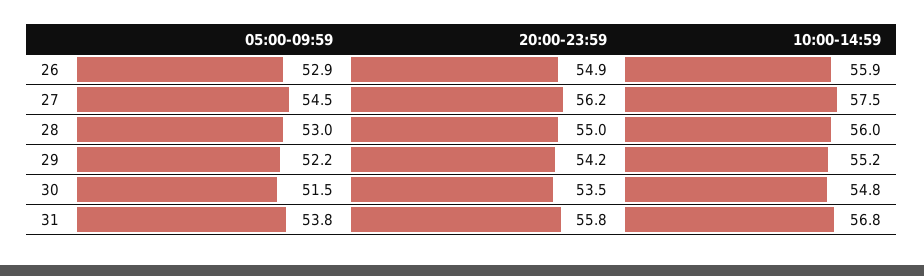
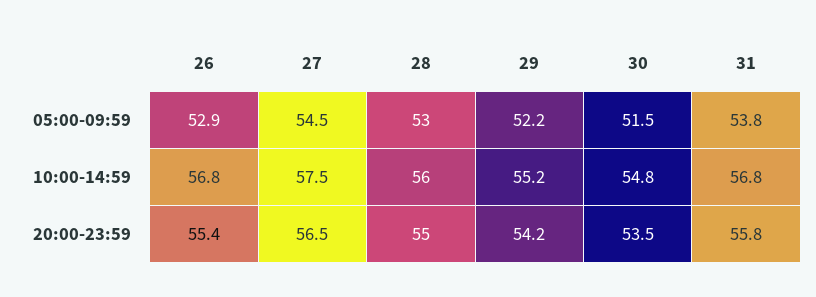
20:00-23:59, 26: 54.9 -> 55.4
10:00-14:59, 26: 55.9 -> 56.8
20:00-23:59, 27: 56.2 -> 56.5

